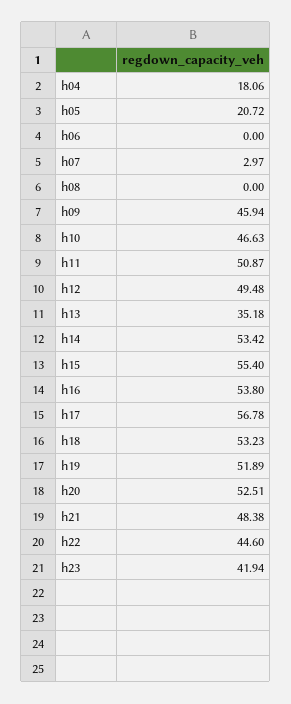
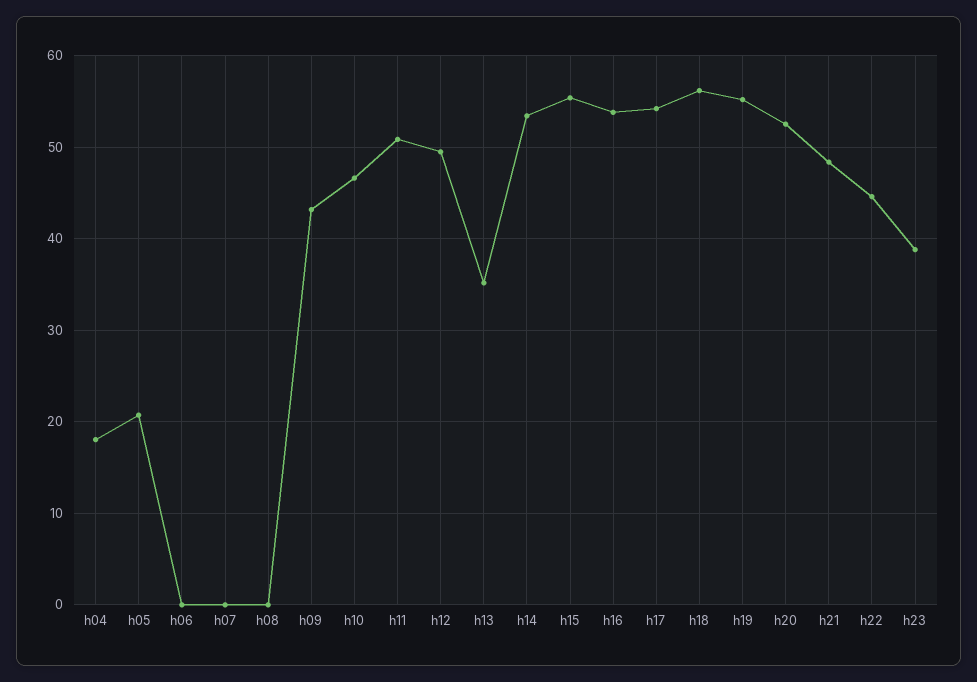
h07: 2.97 -> 0
h09: 45.94 -> 43
h17: 56.78 -> 54
h18: 53.23 -> 56
h19: 51.89 -> 55
h23: 41.94 -> 39

